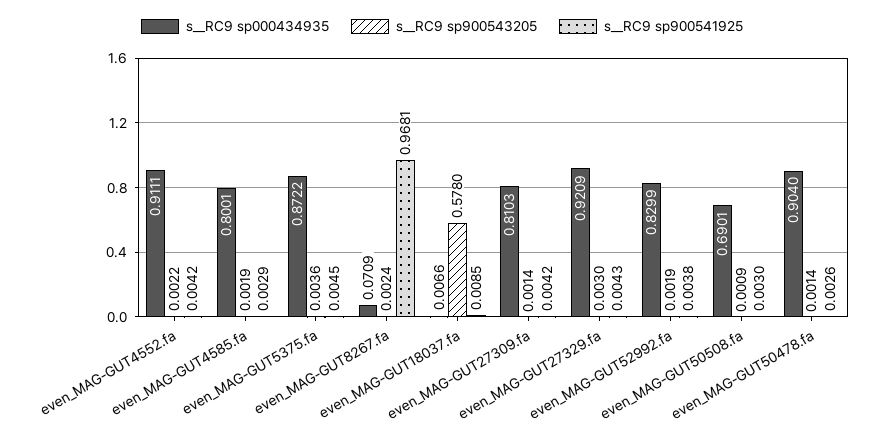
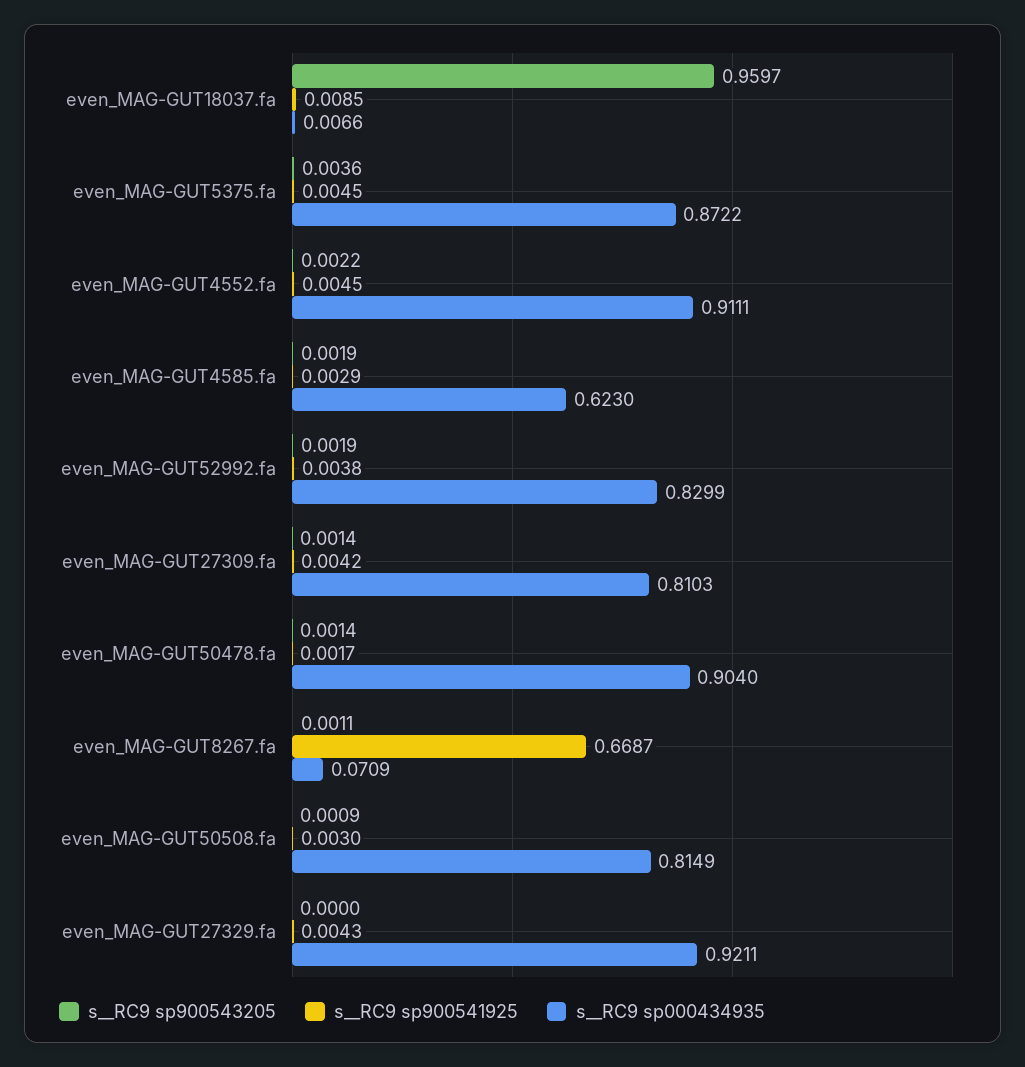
s__RC9 sp900541925, even_MAG-GUT4552.fa: 0.0042 -> 0.0045
s__RC9 sp000434935, even_MAG-GUT4585.fa: 0.8001 -> 0.623
s__RC9 sp900543205, even_MAG-GUT8267.fa: 0.0024 -> 0.0011
s__RC9 sp900541925, even_MAG-GUT8267.fa: 0.9681 -> 0.6687
s__RC9 sp900543205, even_MAG-GUT18037.fa: 0.578 -> 0.9597
s__RC9 sp000434935, even_MAG-GUT27329.fa: 0.9209 -> 0.9211
s__RC9 sp900543205, even_MAG-GUT27329.fa: 0.003 -> 0
s__RC9 sp000434935, even_MAG-GUT50508.fa: 0.6901 -> 0.8149
s__RC9 sp900541925, even_MAG-GUT50478.fa: 0.0026 -> 0.0017

